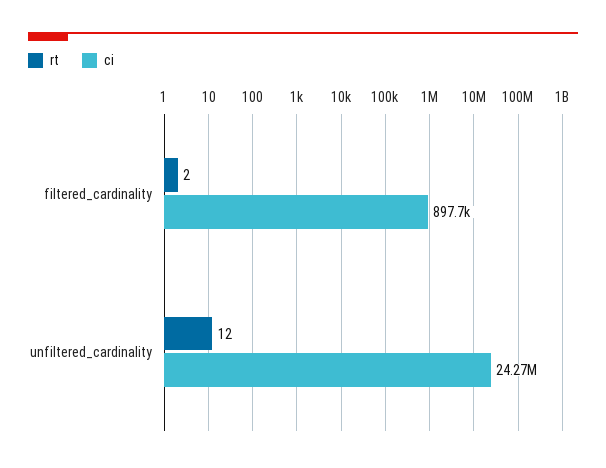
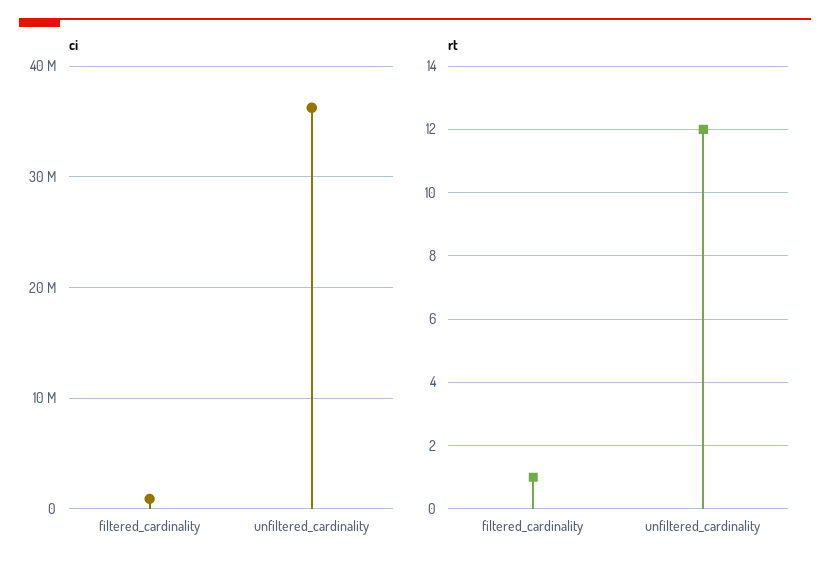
rt, filtered_cardinality: 2 -> 1
ci, unfiltered_cardinality: 24270000 -> 36000000

